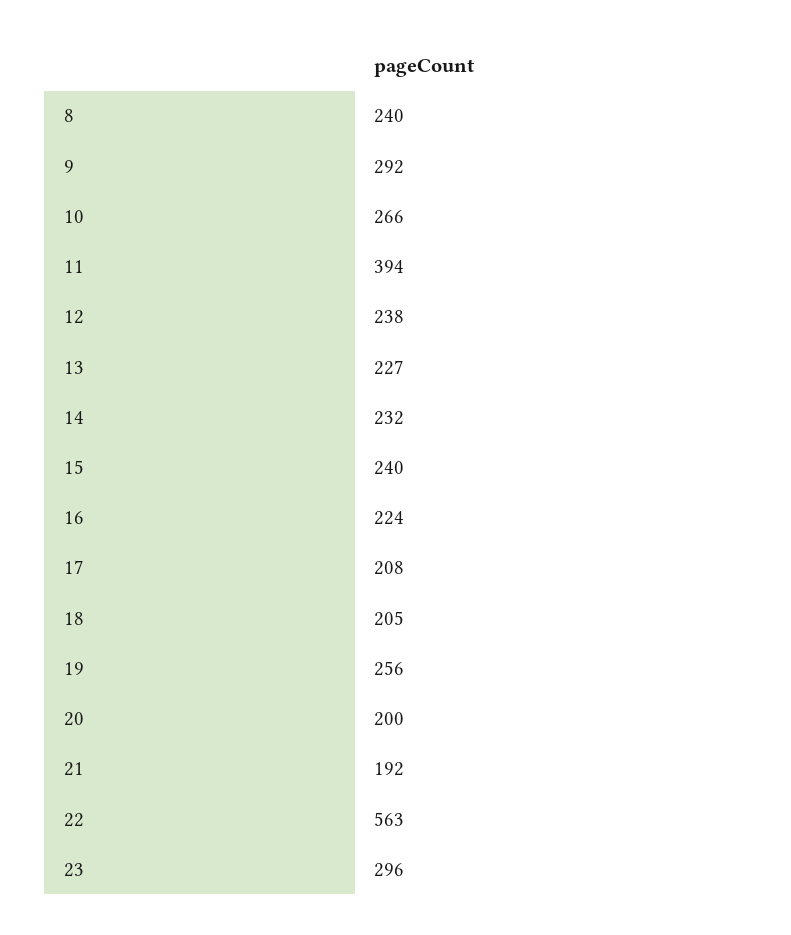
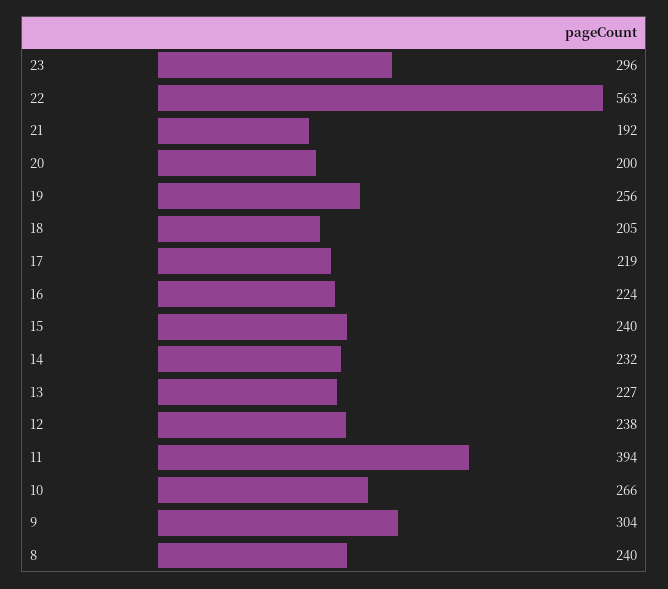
9: 292 -> 304
17: 208 -> 219

